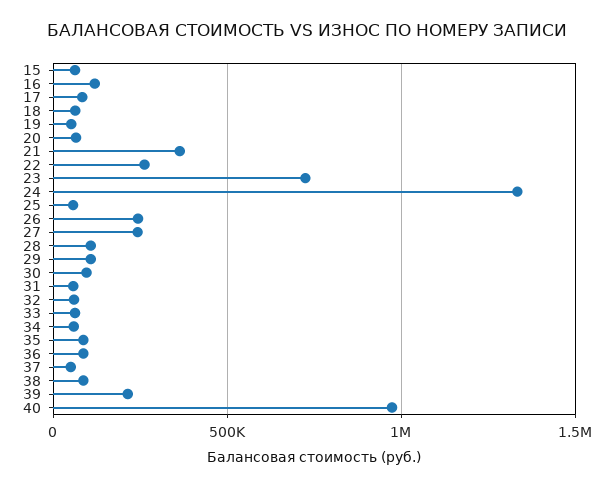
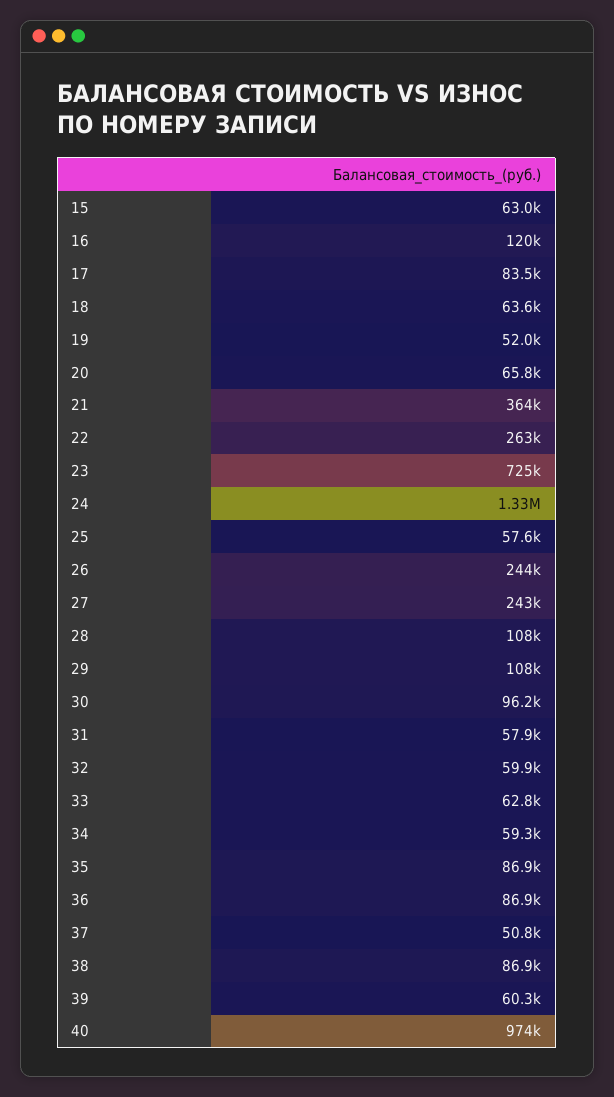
39: 200000 -> 60300

